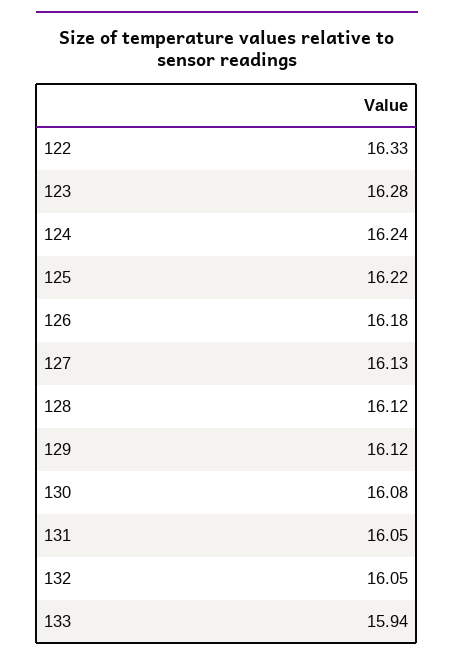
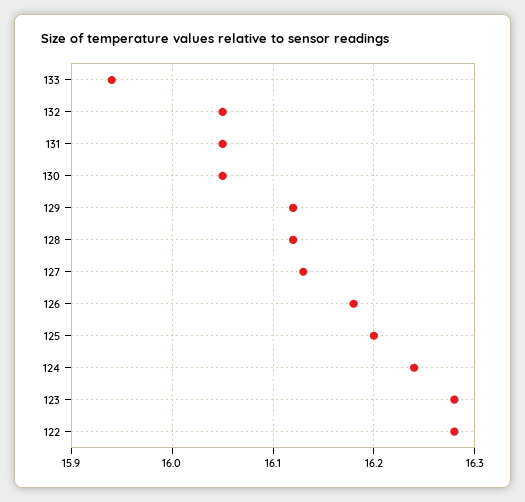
122: 16.33 -> 16.28
125: 16.22 -> 16.2
130: 16.08 -> 16.05

